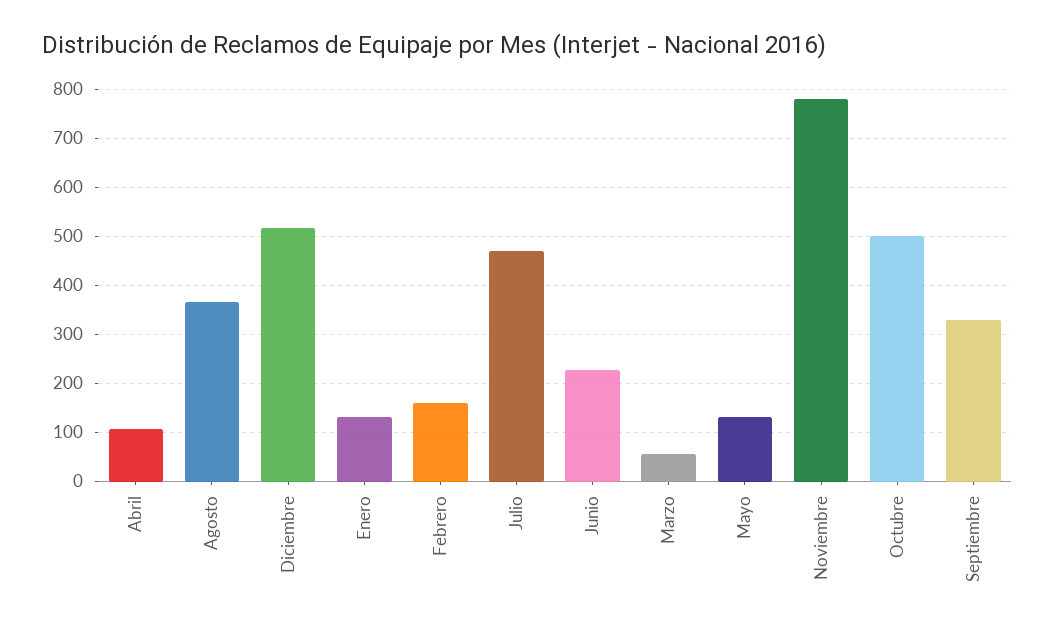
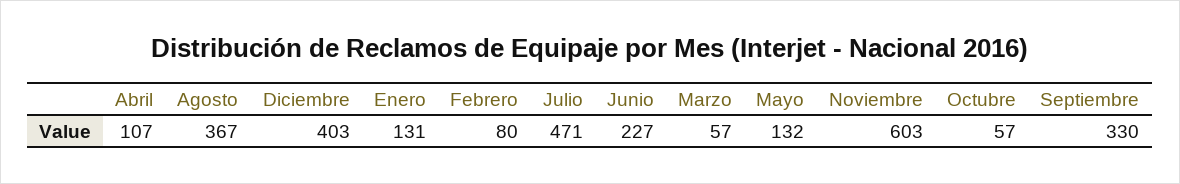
Diciembre: 520 -> 403
Febrero: 160 -> 80
Noviembre: 780 -> 603
Octubre: 500 -> 57

